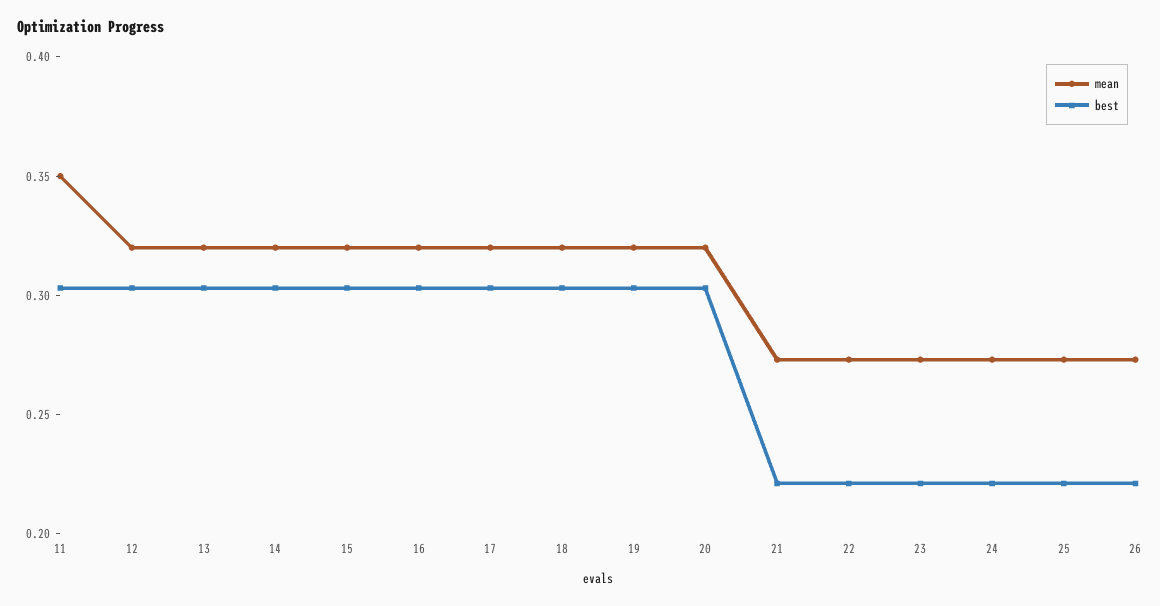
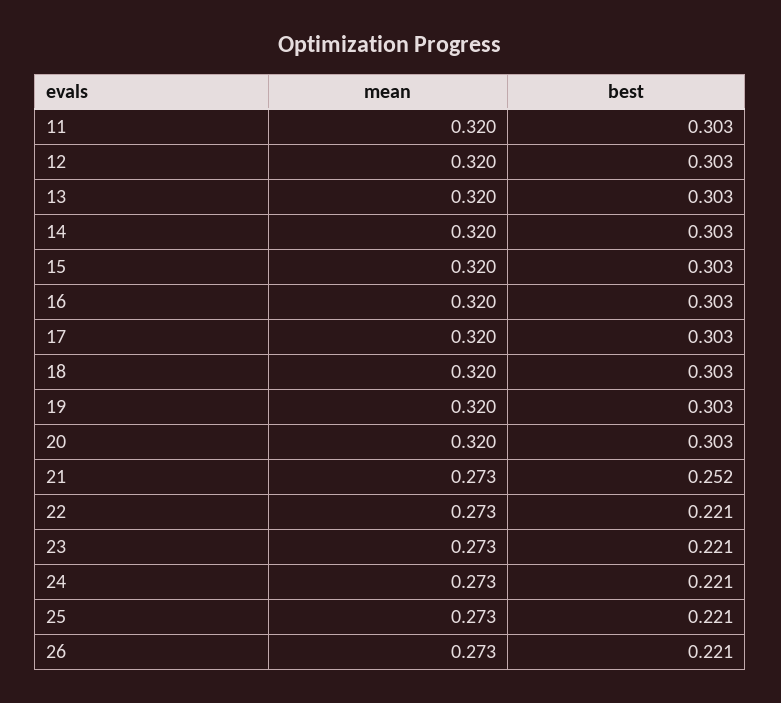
mean, 11: 0.35 -> 0.32
best, 21: 0.22 -> 0.252

